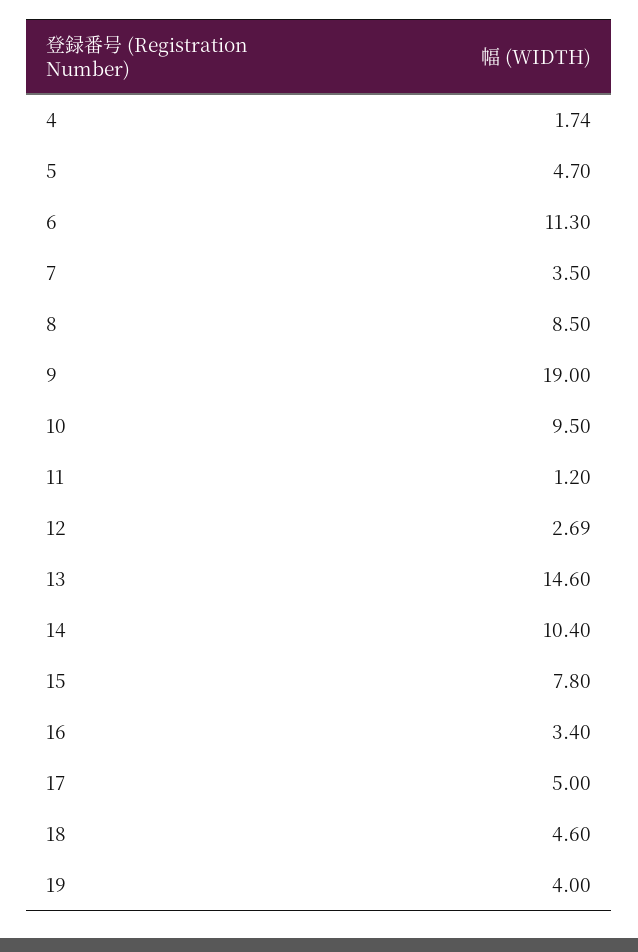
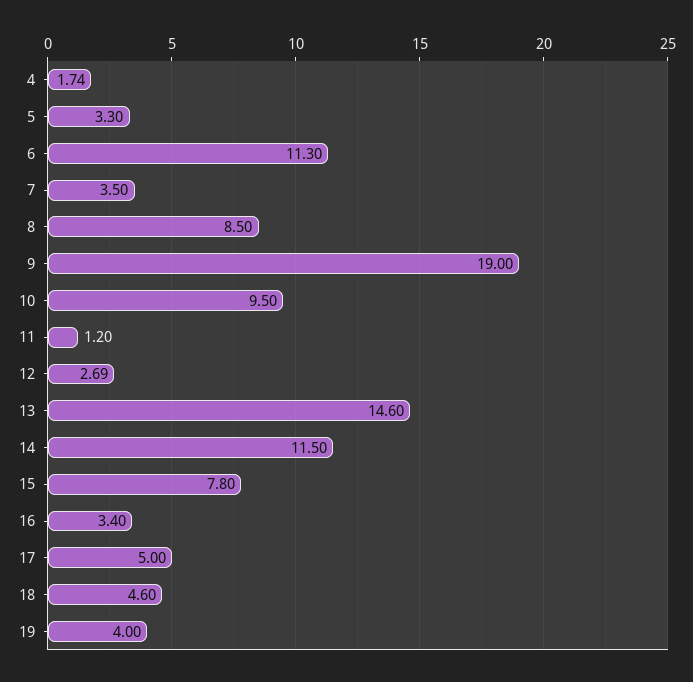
5: 4.7 -> 3.3
14: 10.4 -> 11.5

